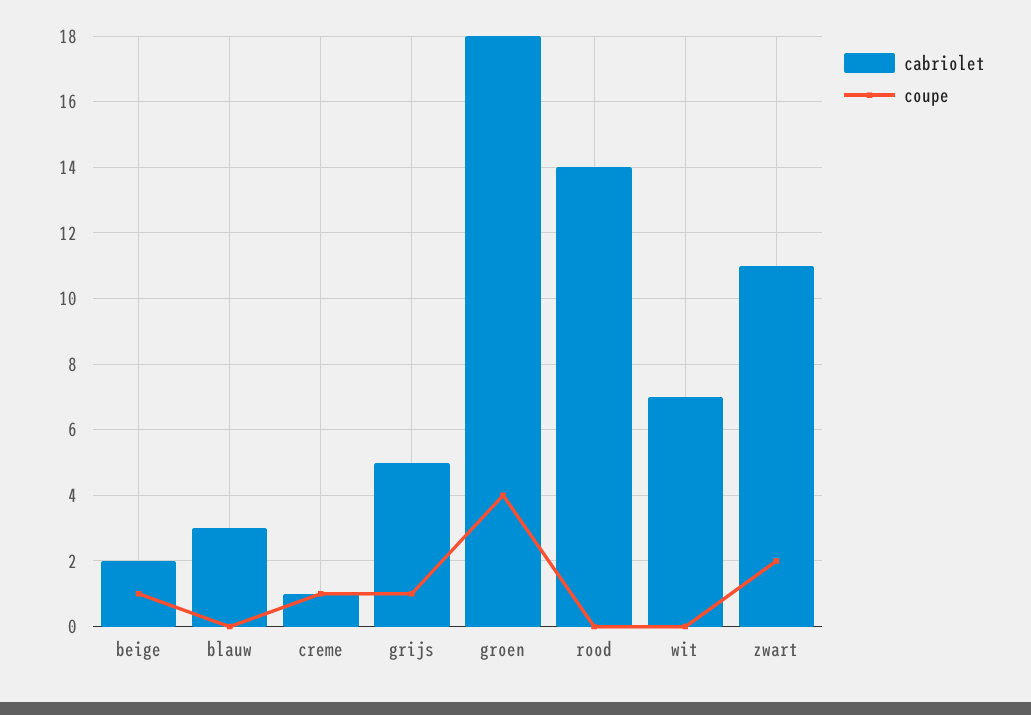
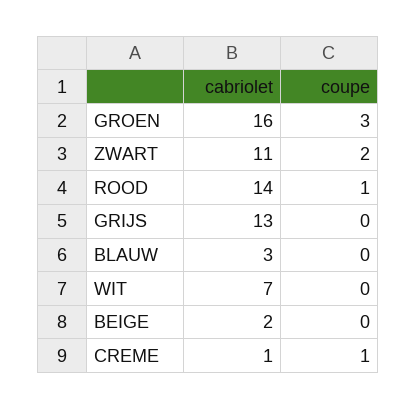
coupe, beige: 1 -> 0
cabriolet, grijs: 5 -> 13
coupe, grijs: 1 -> 0
cabriolet, groen: 18 -> 16
coupe, groen: 4 -> 3
coupe, rood: 0 -> 1

